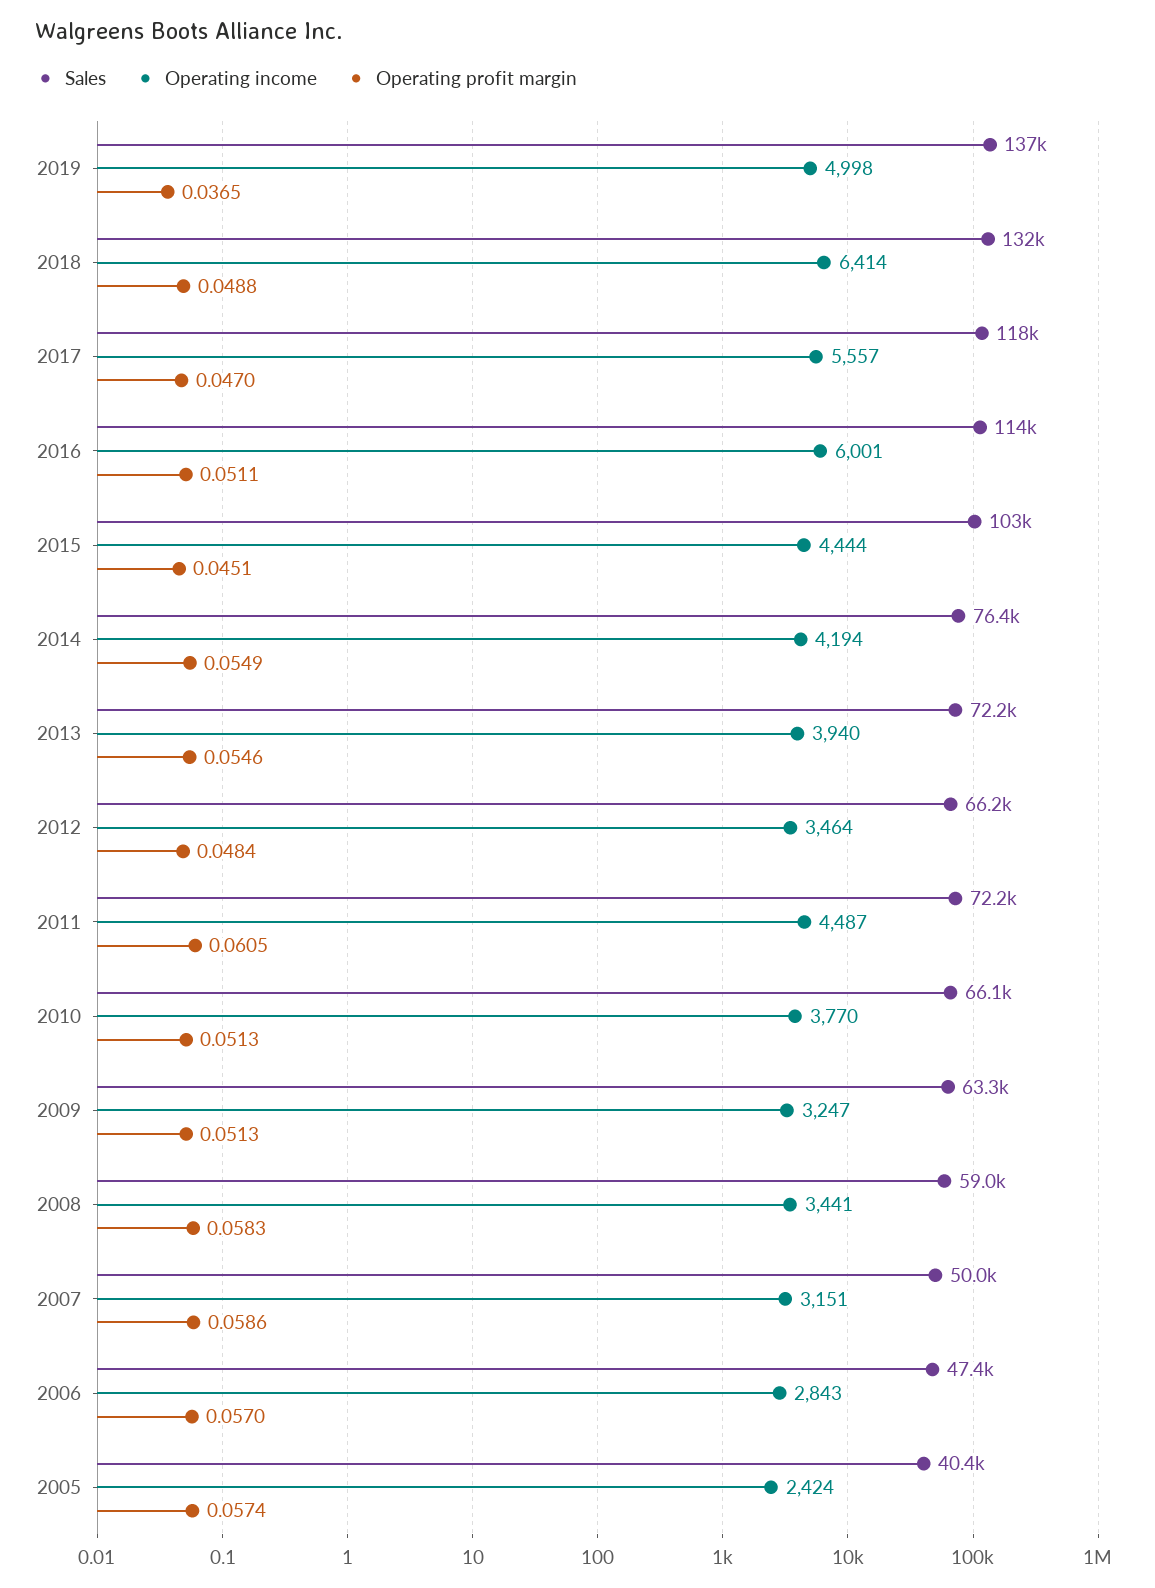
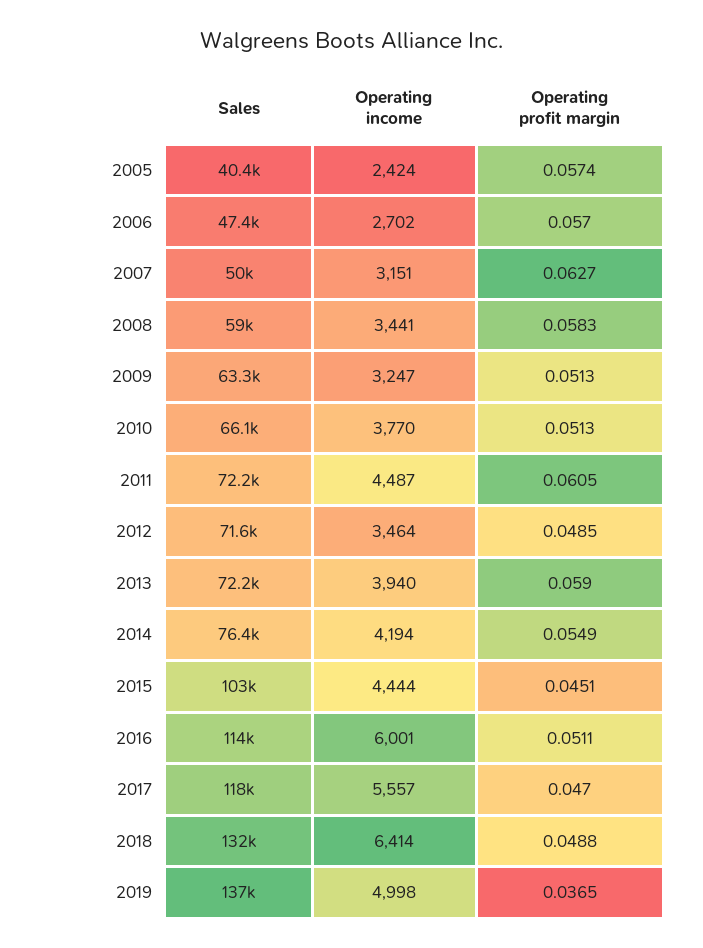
Operating profit margin, 2013: 0.0546 -> 0.059
Sales, 2012: 66200 -> 71600
Operating profit margin, 2012: 0.0484 -> 0.0485
Operating profit margin, 2007: 0.0586 -> 0.0627
Operating income, 2006: 2843 -> 2702

